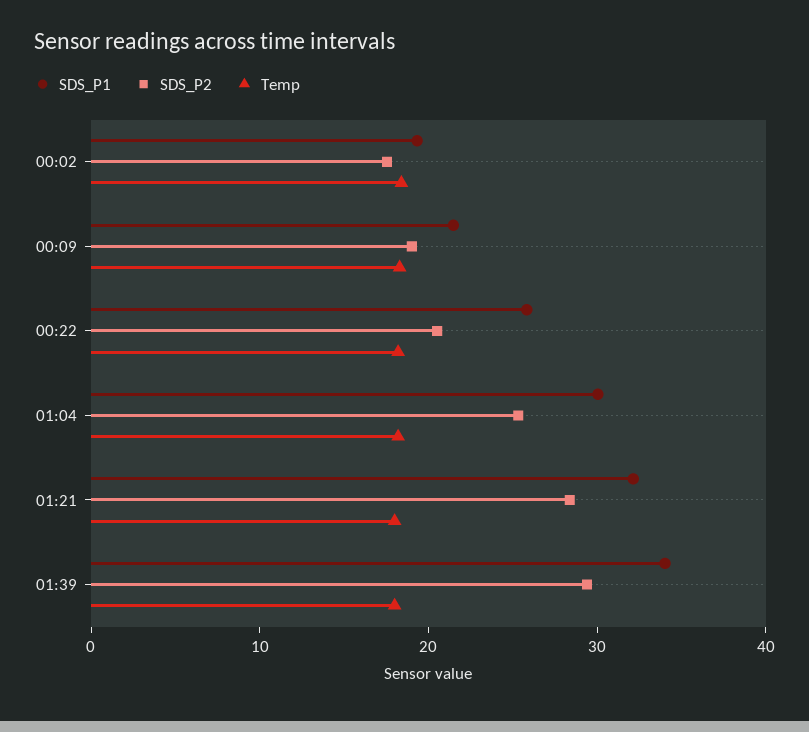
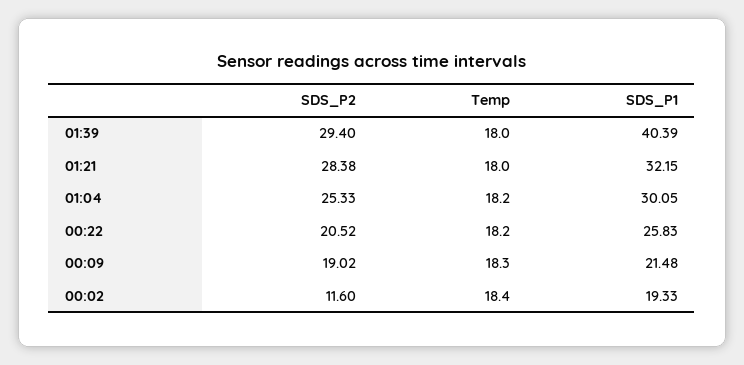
SDS_P2, 00:02: 18 -> 11.6
SDS_P1, 01:39: 34 -> 40.39

